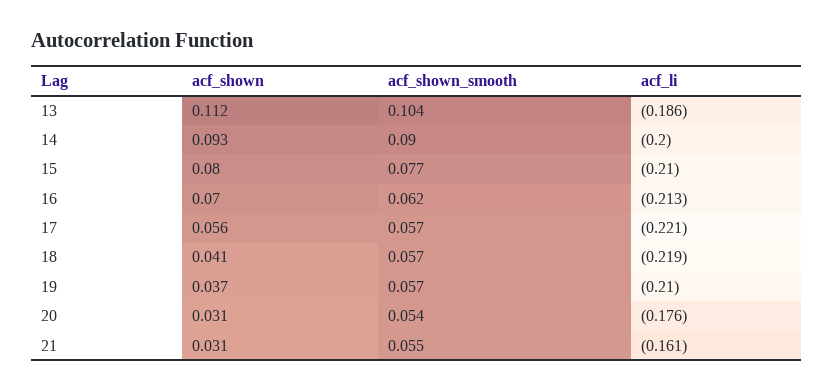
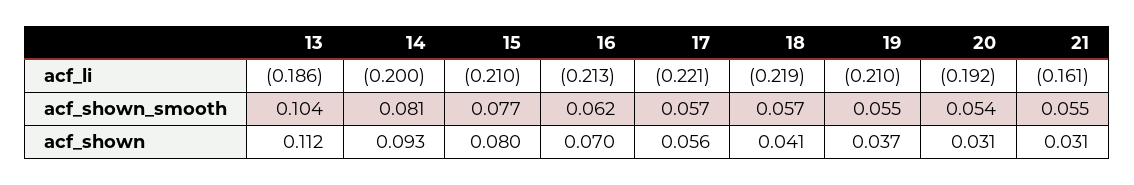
acf_shown_smooth, 14: 0.09 -> 0.081
acf_shown_smooth, 19: 0.057 -> 0.055
acf_li, 20: -0.176 -> -0.192

